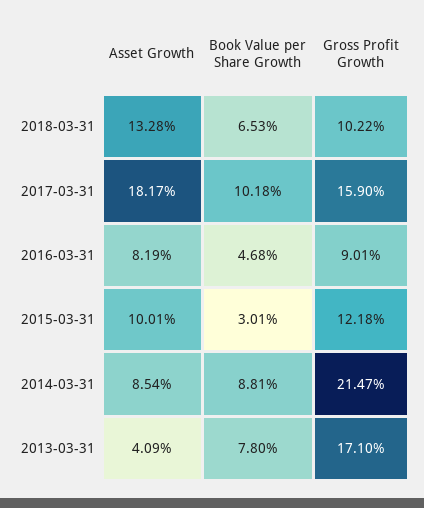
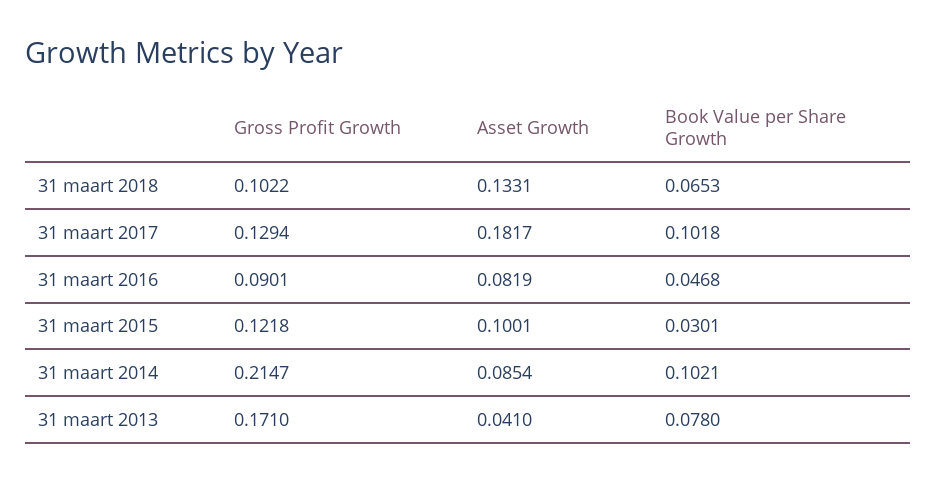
Asset Growth, 2018-03-31: 0.1328 -> 0.1331
Gross Profit Growth, 2017-03-31: 0.159 -> 0.1294
Book Value per Share Growth, 2014-03-31: 0.0881 -> 0.1021
Asset Growth, 2013-03-31: 0.0409 -> 0.041

